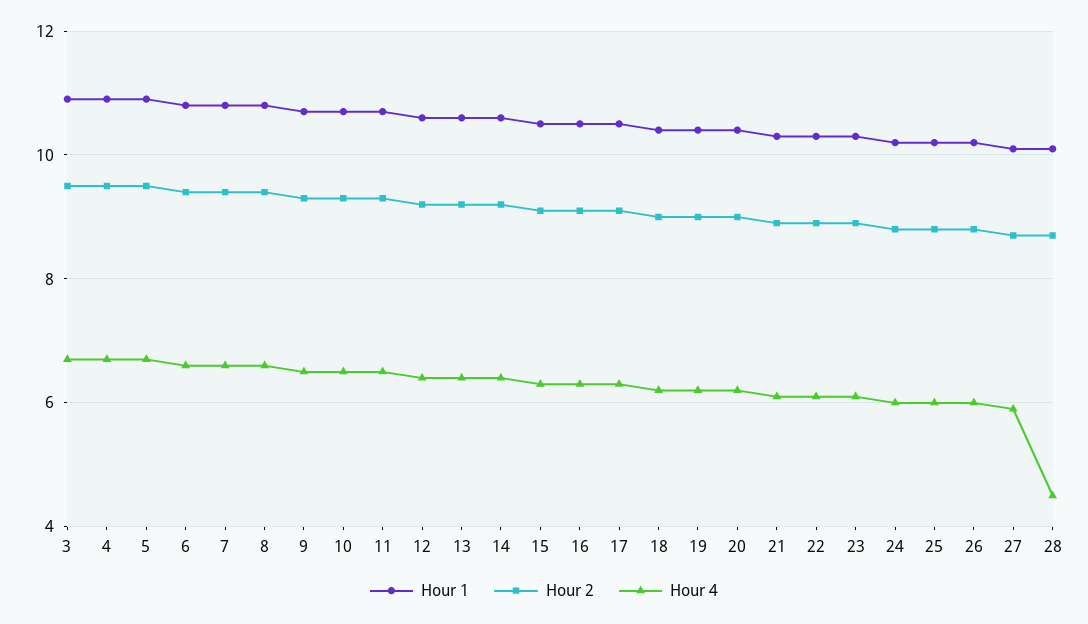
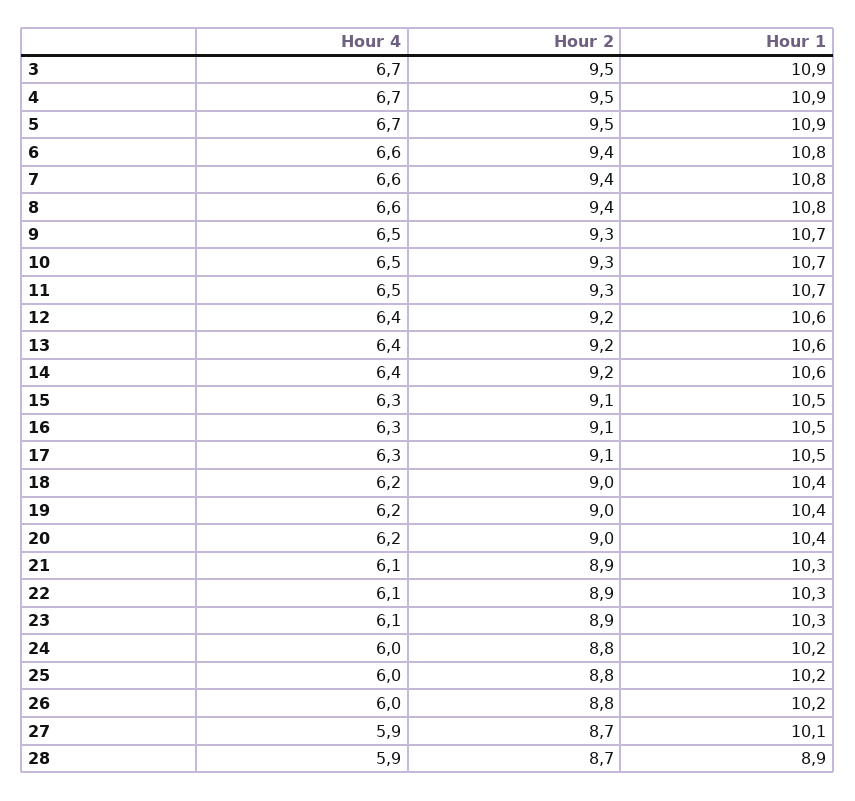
Hour 1, 28: 10 -> 8.9
Hour 4, 28: 4.5 -> 5.9

